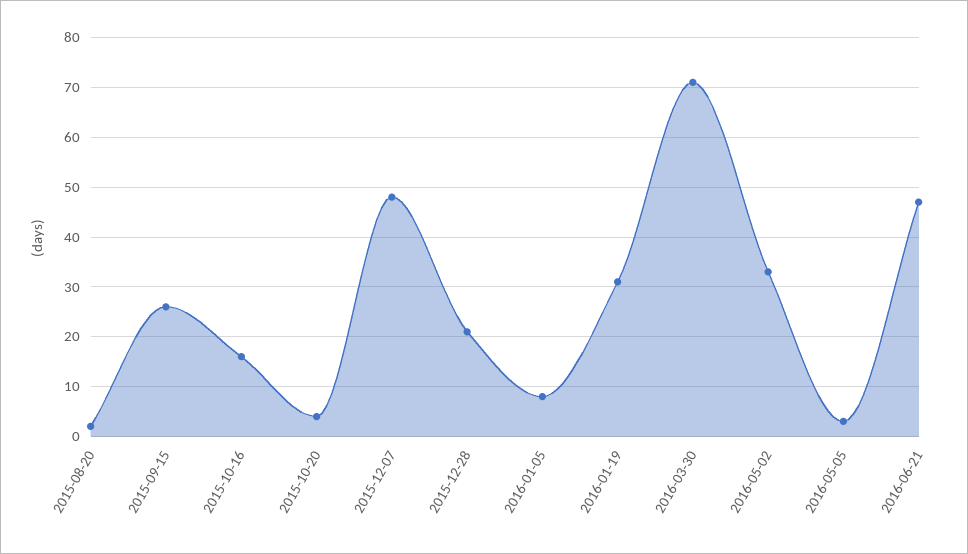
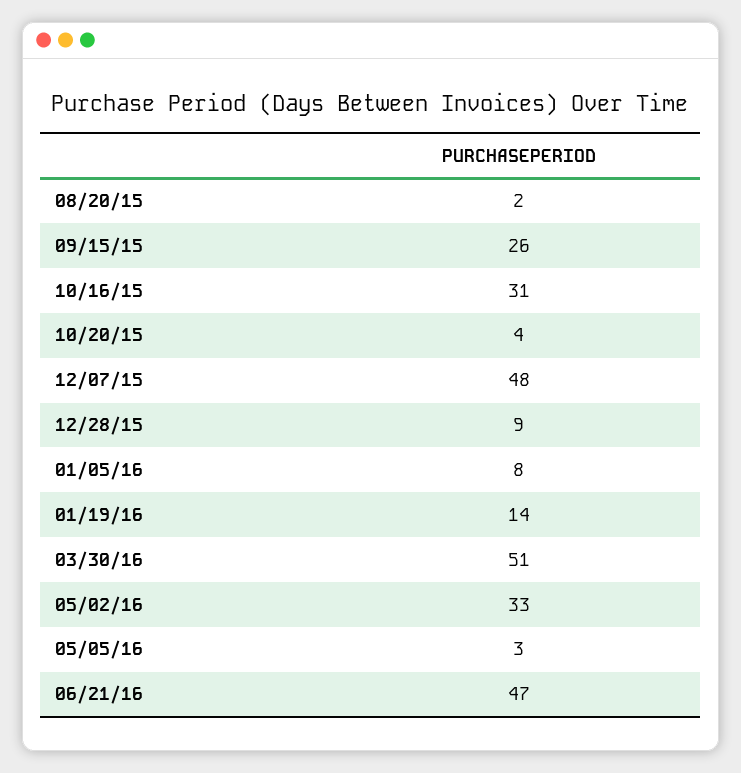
2015-10-16: 15 -> 31
2015-12-28: 20 -> 9
2016-01-19: 30 -> 14
2016-03-30: 70 -> 51

